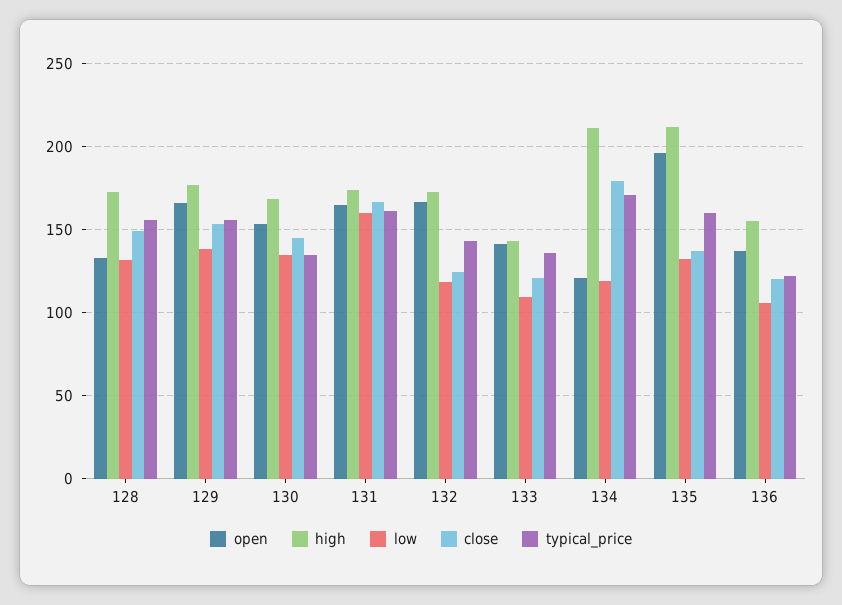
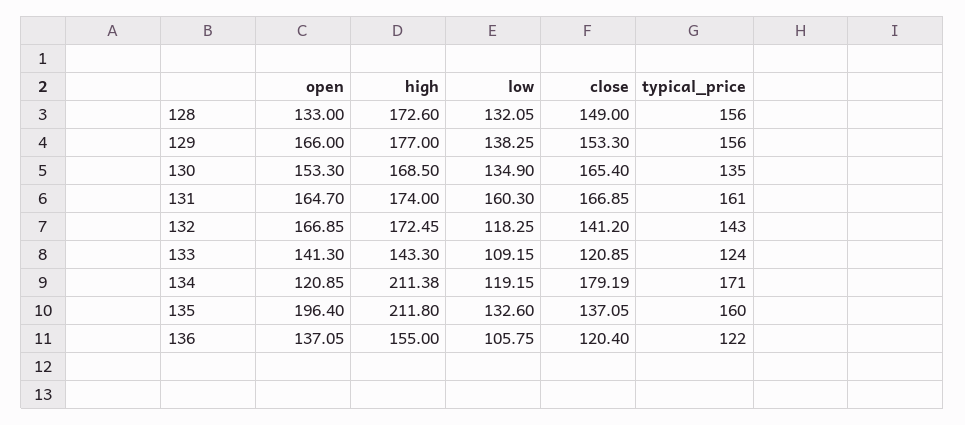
close, 130: 145 -> 165.4
close, 132: 125 -> 141.2
typical_price, 133: 135 -> 124

